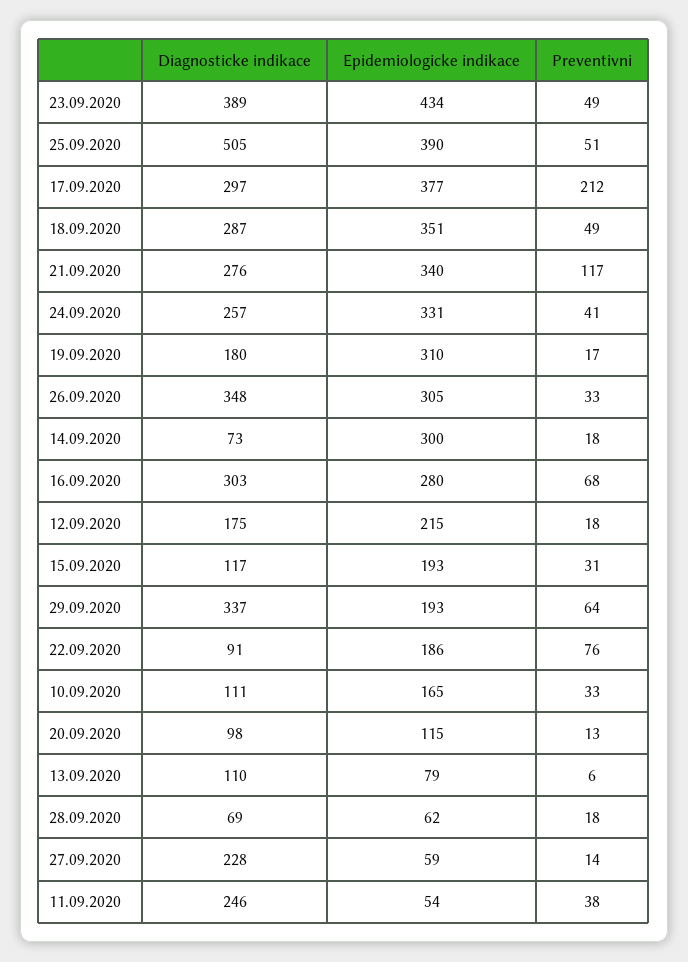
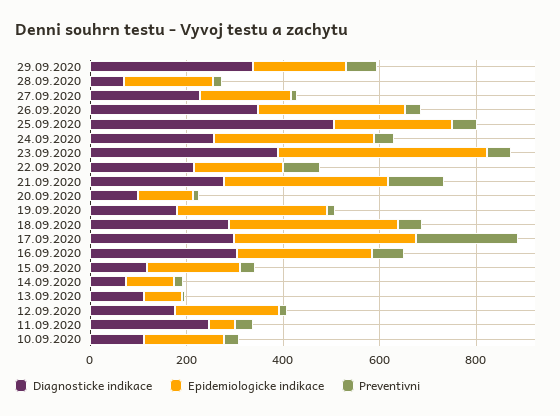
Epidemiologicke indikace, 25.09.2020: 390 -> 250
Epidemiologicke indikace, 14.09.2020: 300 -> 100
Diagnosticke indikace, 22.09.2020: 91 -> 200
Epidemiologicke indikace, 28.09.2020: 62 -> 200
Epidemiologicke indikace, 27.09.2020: 59 -> 200

